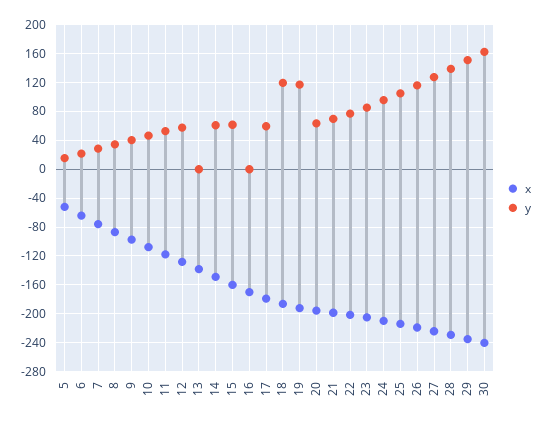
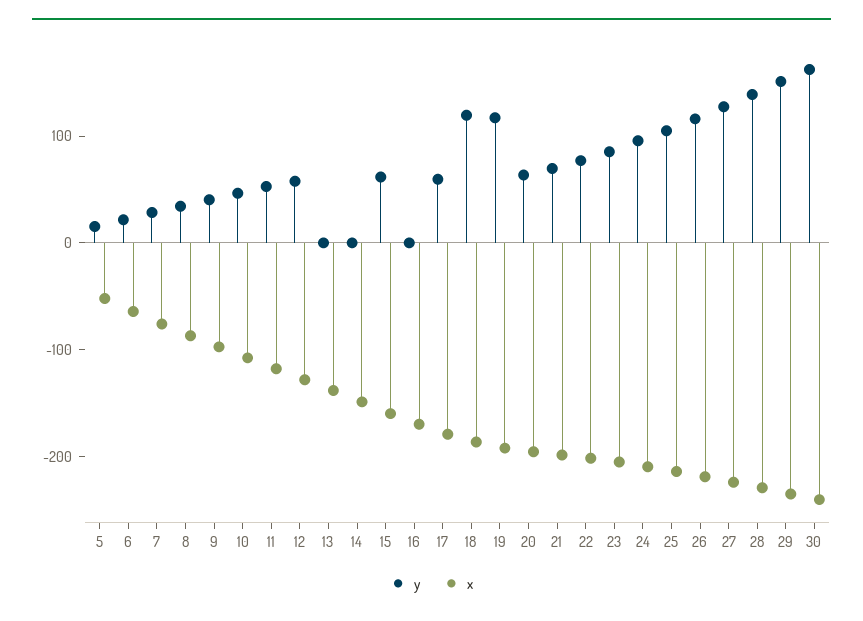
y, 14: 60 -> 0

